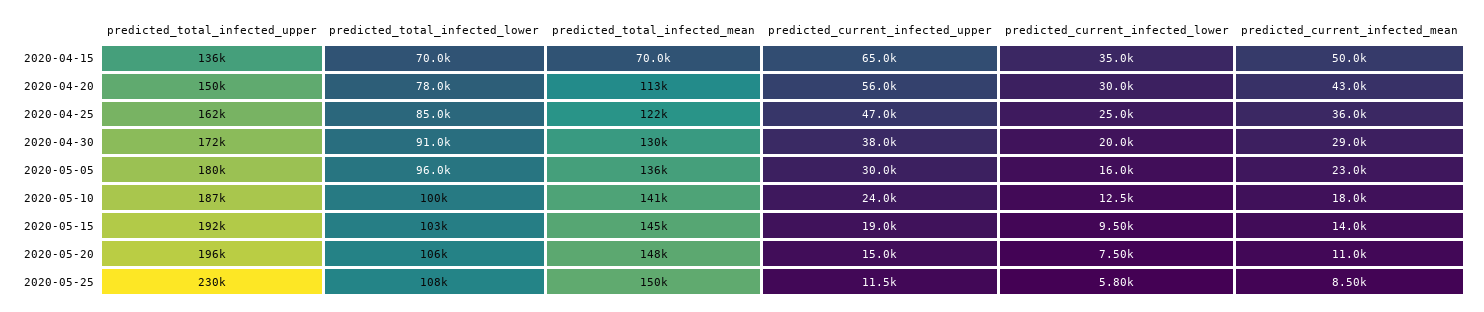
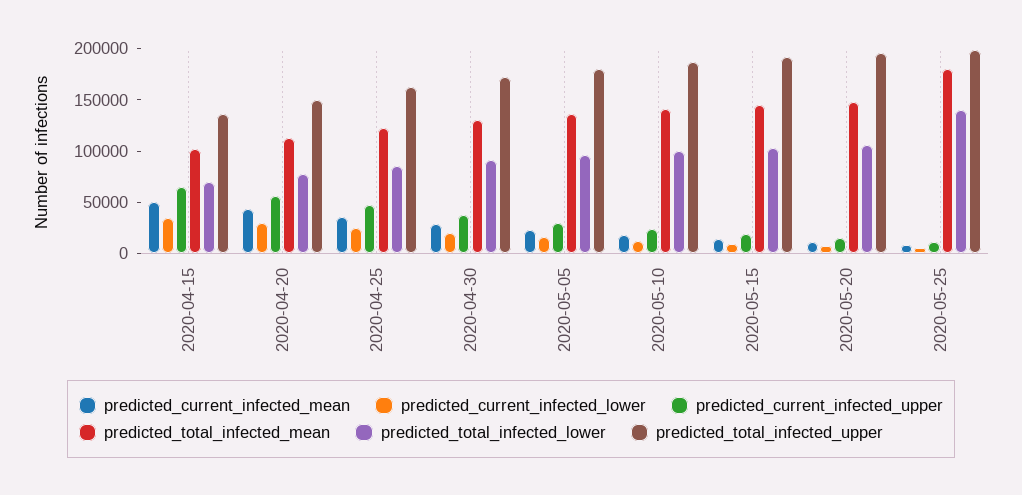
predicted_total_infected_mean, 2020-04-15: 70000 -> 100000
predicted_total_infected_upper, 2020-05-25: 230000 -> 200000
predicted_total_infected_lower, 2020-05-25: 108000 -> 140000
predicted_total_infected_mean, 2020-05-25: 150000 -> 180000

